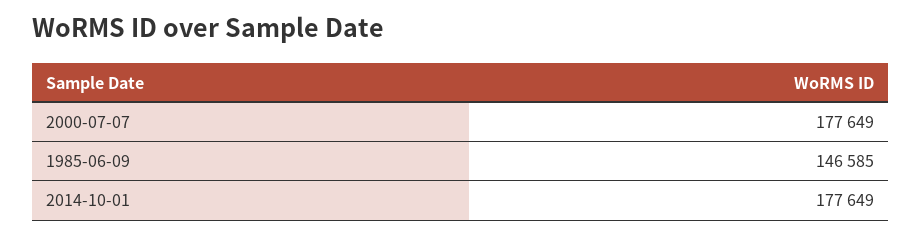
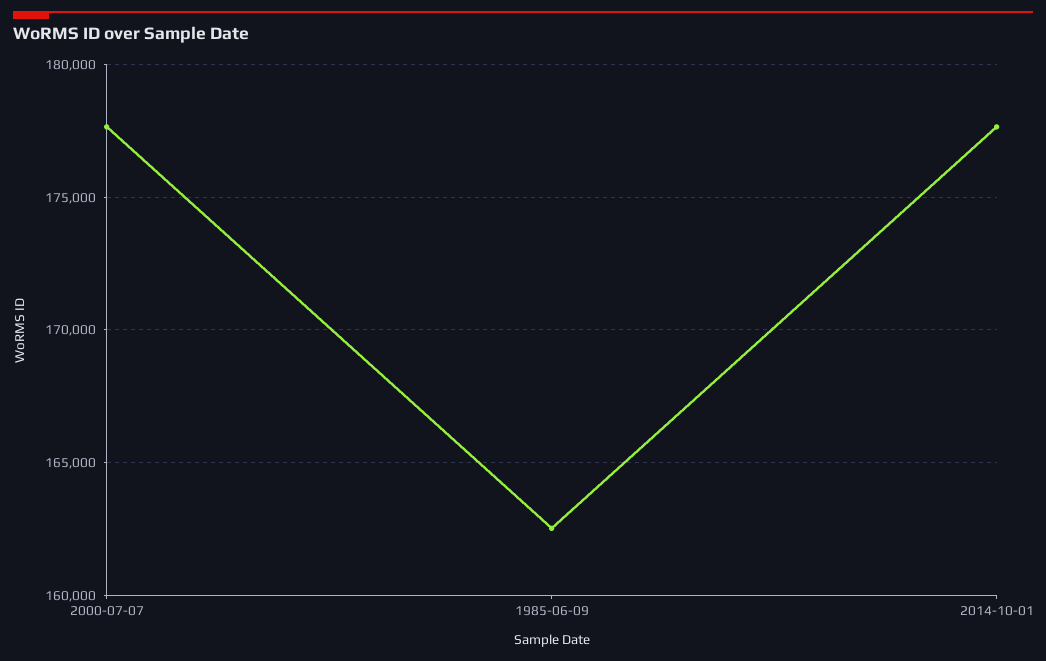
1985-06-09: 146585 -> 162500

